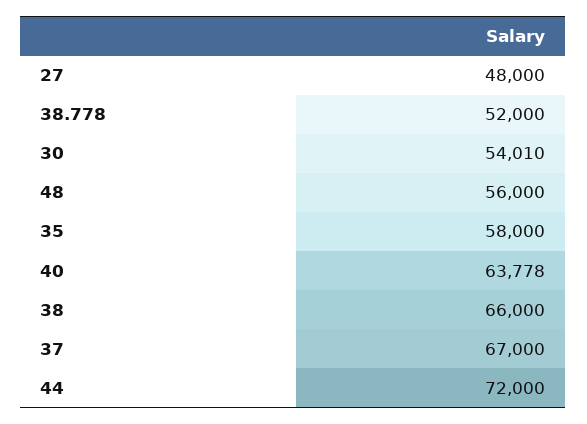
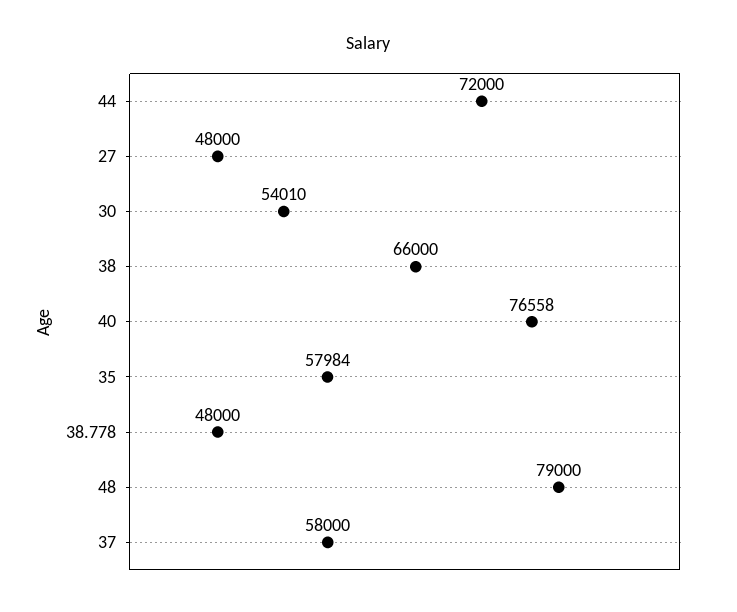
38.778: 52000 -> 48000
48: 56000 -> 79000
35: 58000 -> 57984
40: 63778 -> 76558
37: 67000 -> 58000

